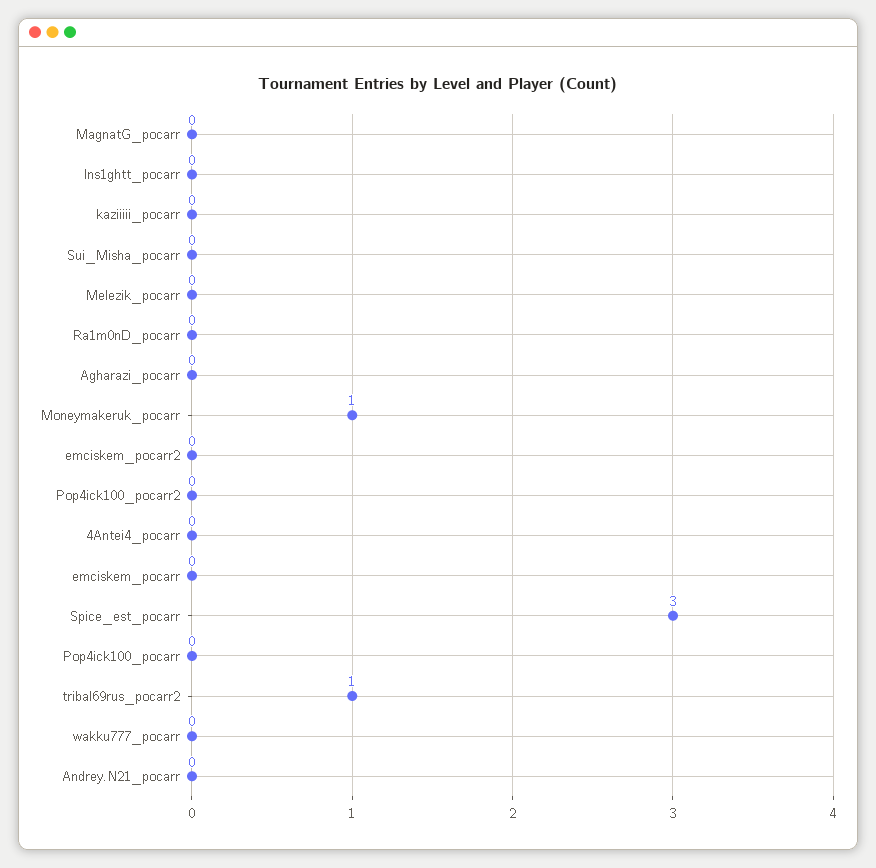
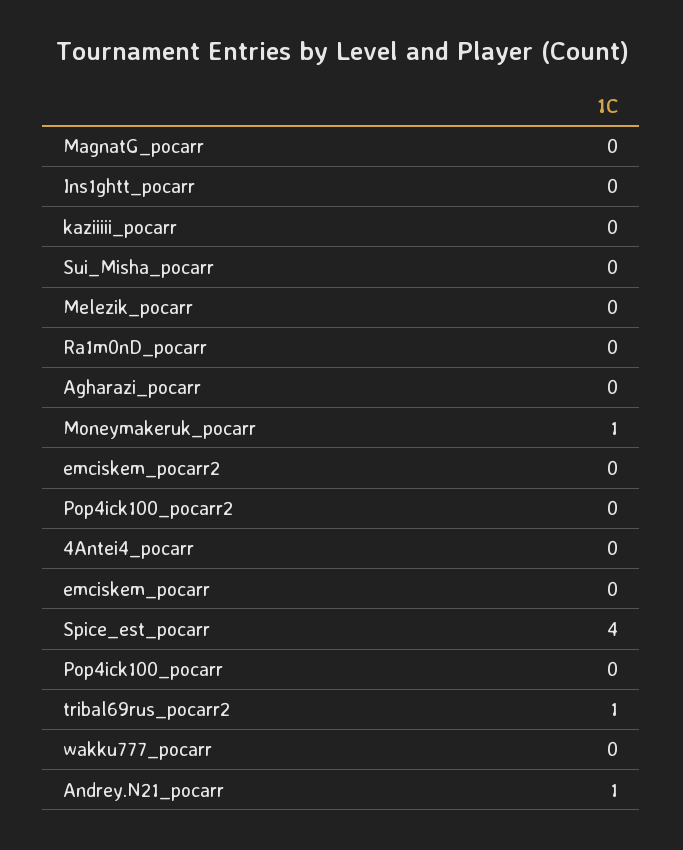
Spice_est_pocarr: 3 -> 4
Andrey.N21_pocarr: 0 -> 1

